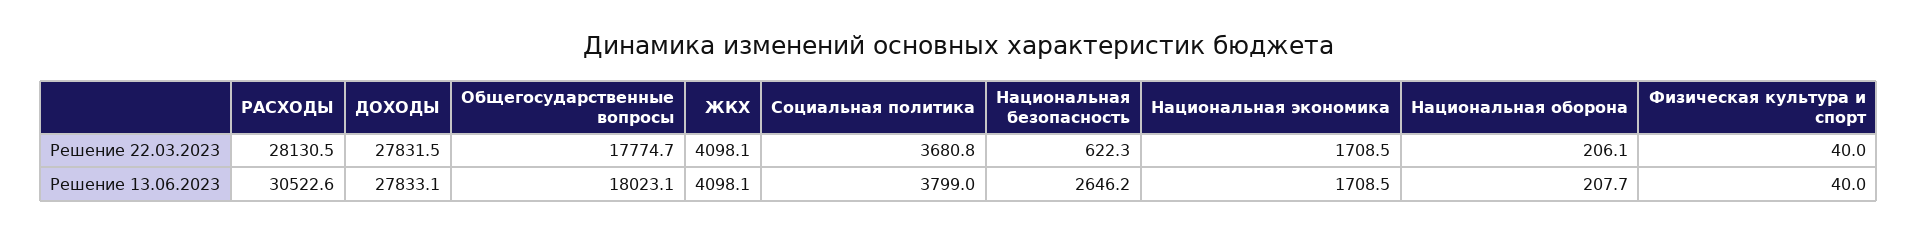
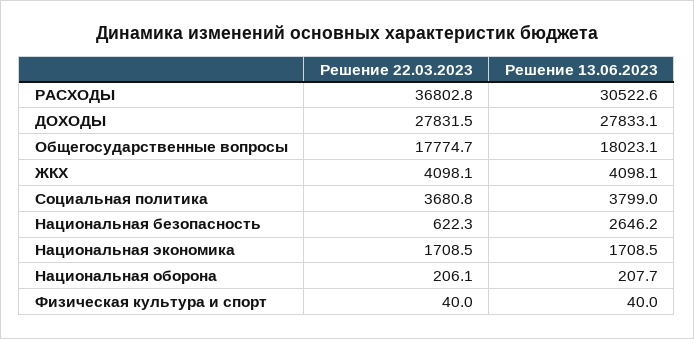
РАСХОДЫ, Решение 22.03.2023: 28130.5 -> 36802.8

